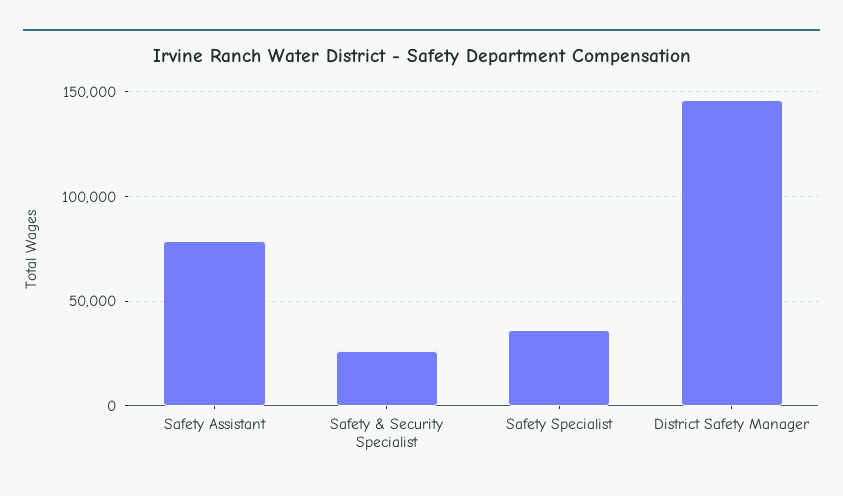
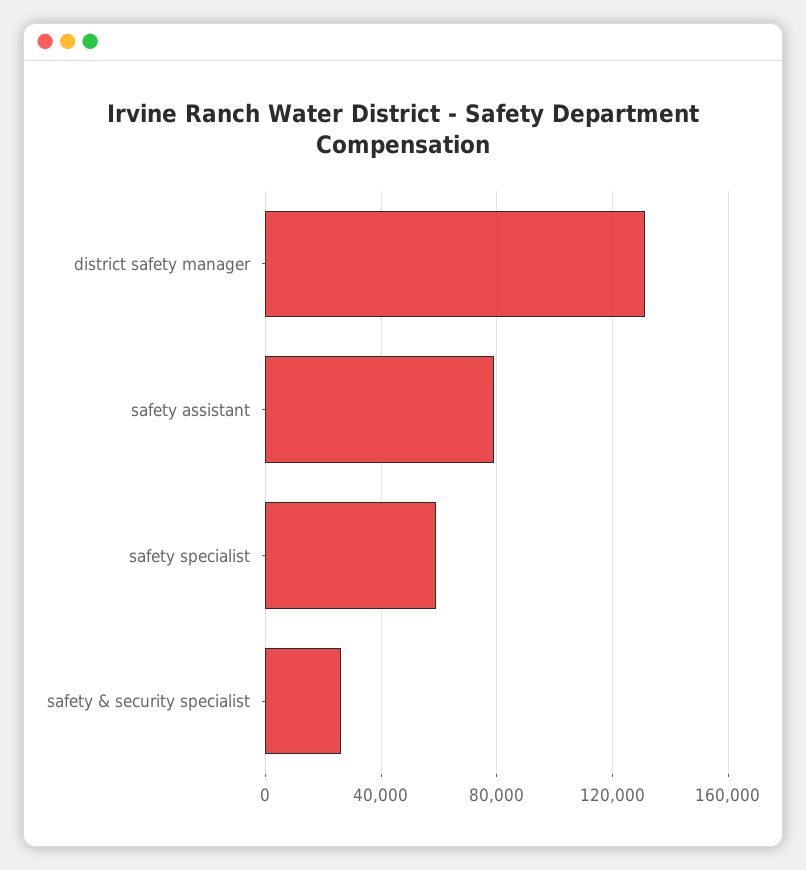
Safety Specialist: 35000 -> 60000
District Safety Manager: 145000 -> 130000

